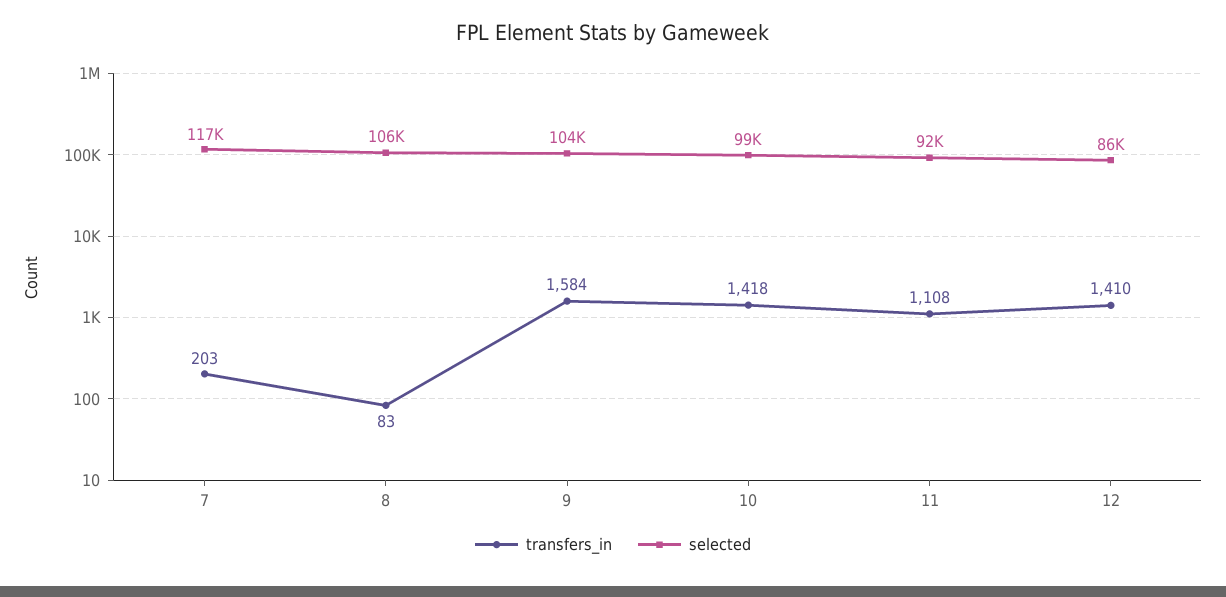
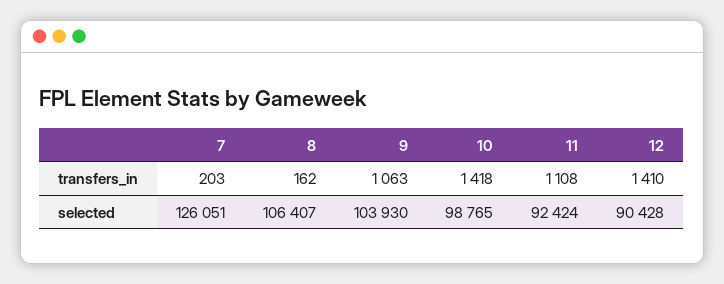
selected, 7: 117000 -> 126051
transfers_in, 8: 83 -> 162
transfers_in, 9: 1584 -> 1063
selected, 12: 86000 -> 90428

